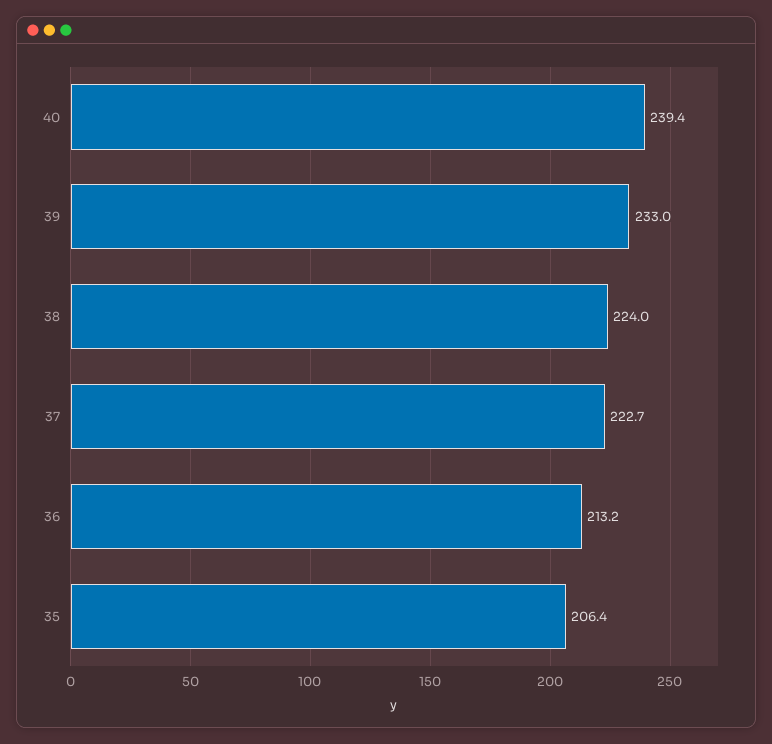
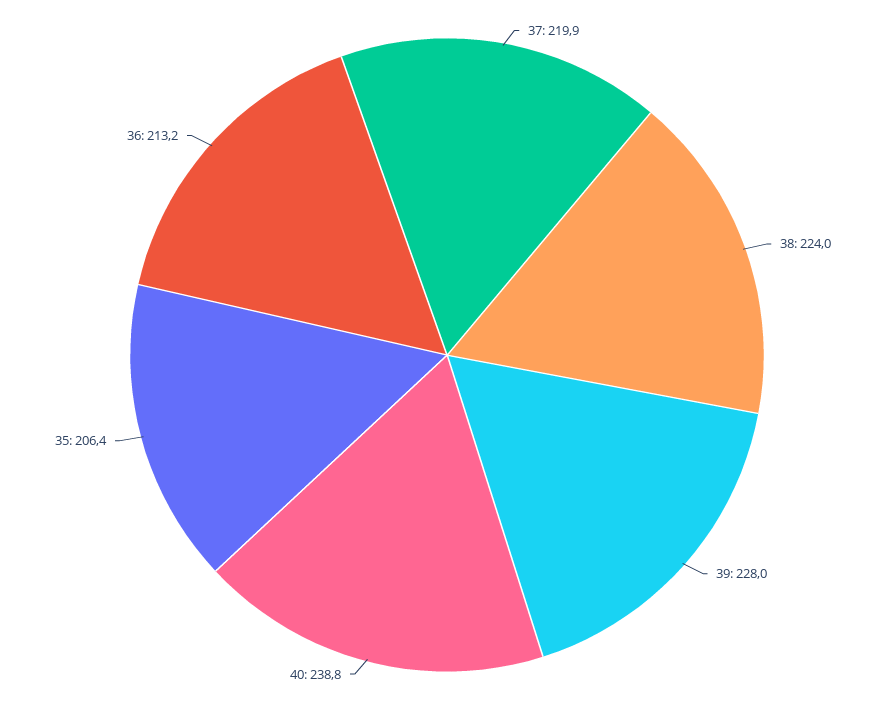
40: 239.4 -> 238.8
39: 233 -> 228
37: 222.7 -> 219.9

